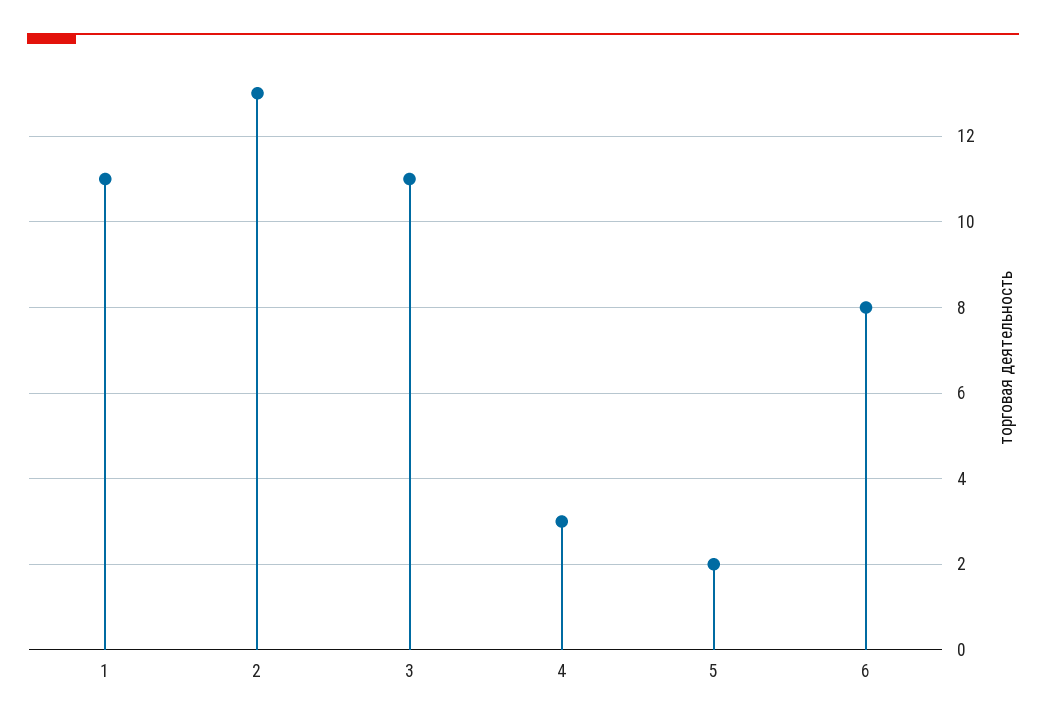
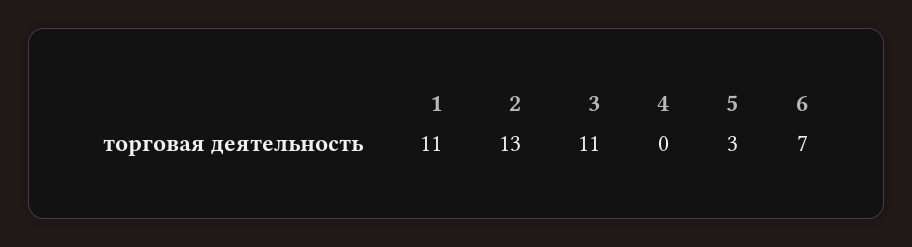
4: 3 -> 0
5: 2 -> 3
6: 8 -> 7

